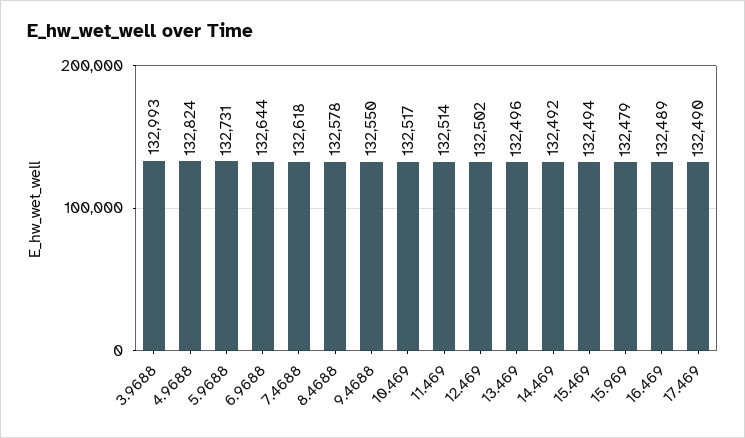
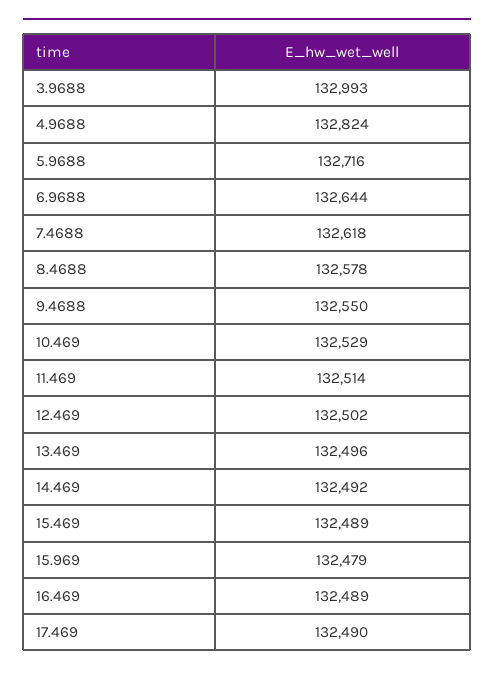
5.9688: 132731 -> 132716
10.469: 132517 -> 132529
15.469: 132494 -> 132489

